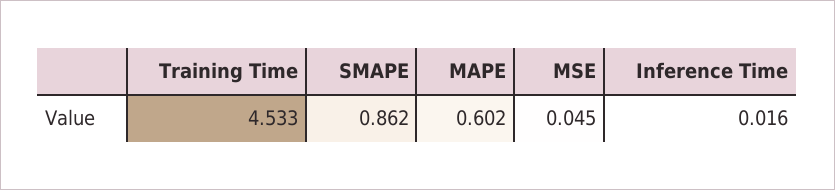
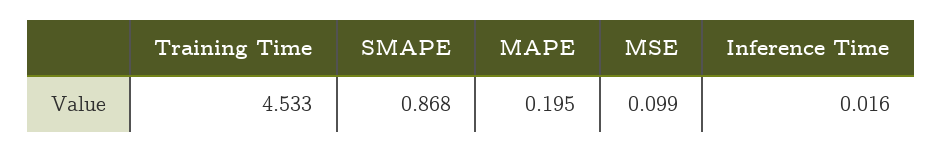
SMAPE: 0.862 -> 0.868
MAPE: 0.602 -> 0.195
MSE: 0.045 -> 0.099

